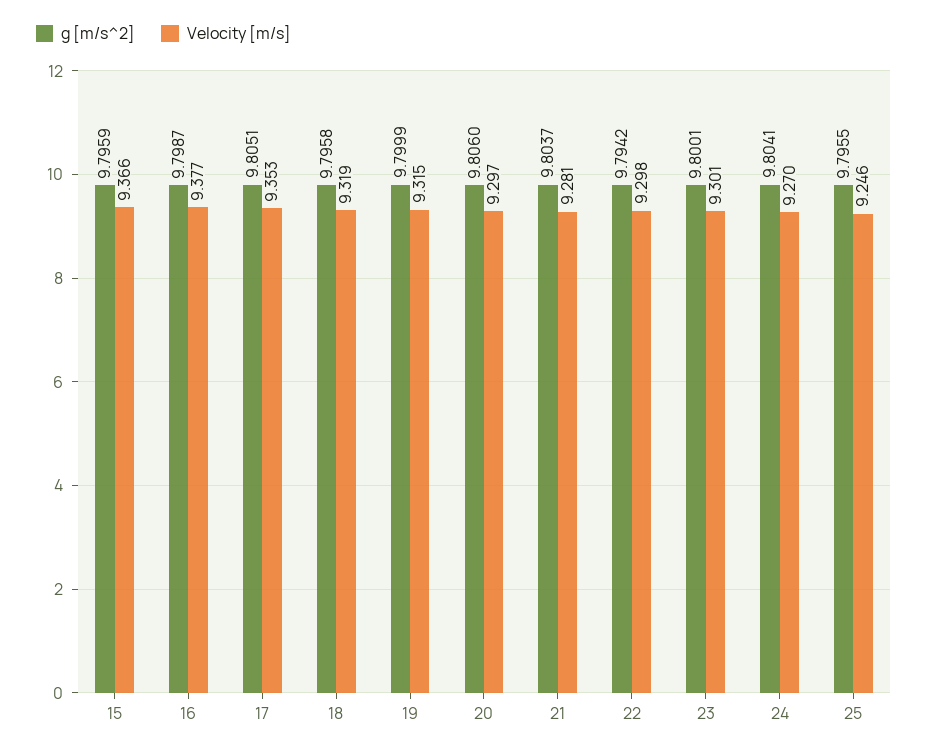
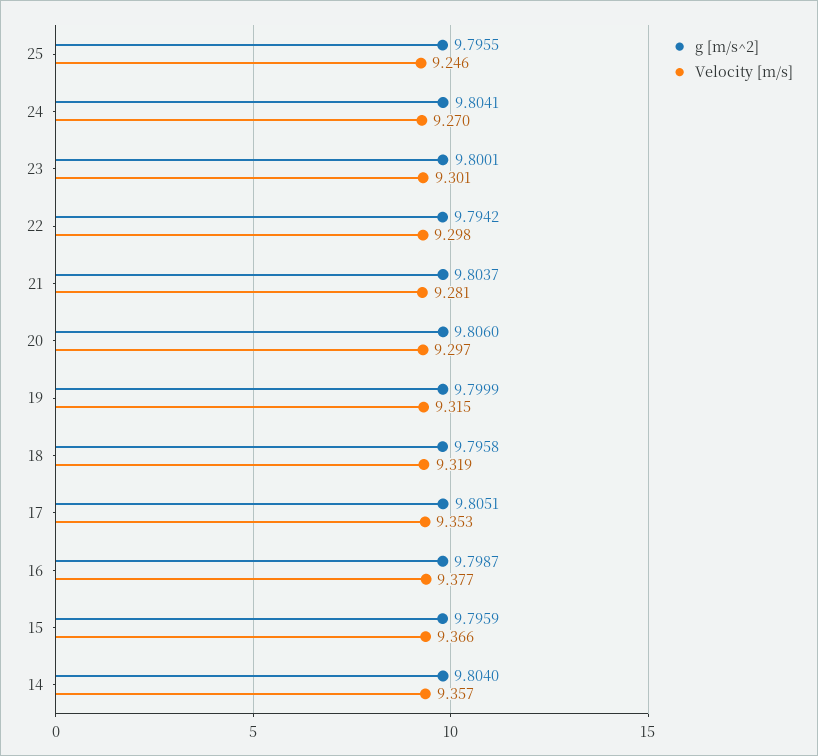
g [m/s^2], 14: none -> 9.804
Velocity [m/s], 14: none -> 9.357

